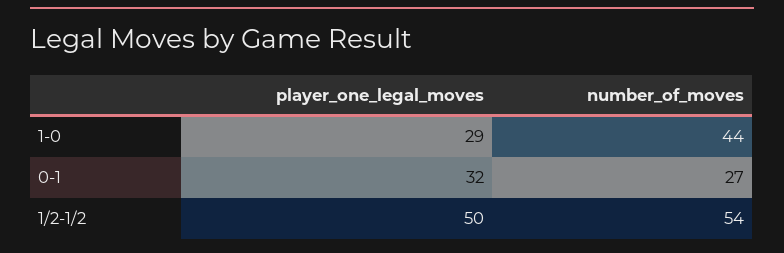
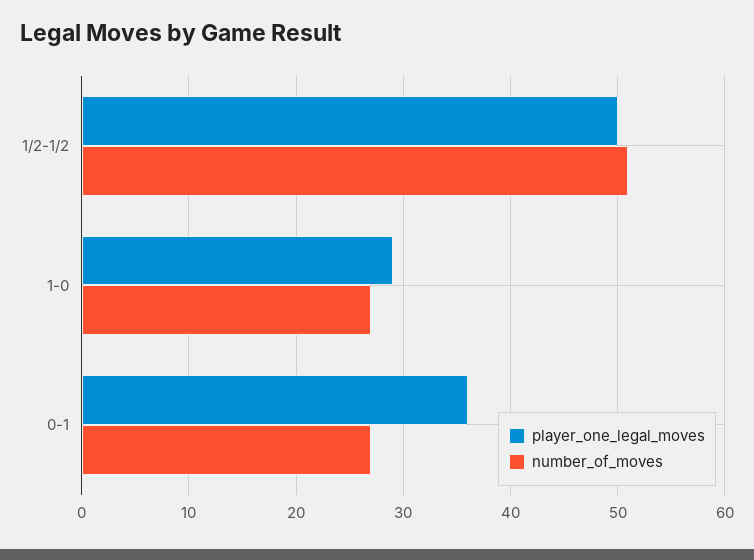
number_of_moves, 1-0: 44 -> 27
player_one_legal_moves, 0-1: 32 -> 36
number_of_moves, 1/2-1/2: 54 -> 51

